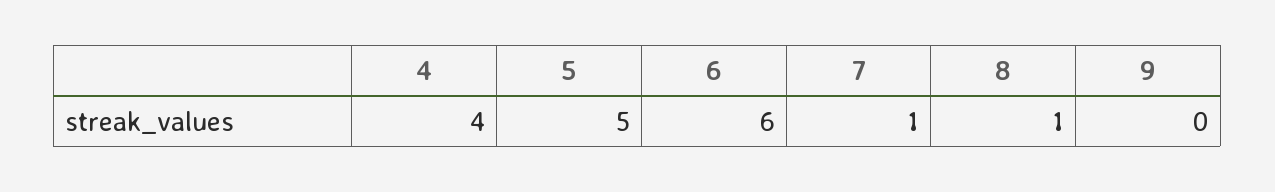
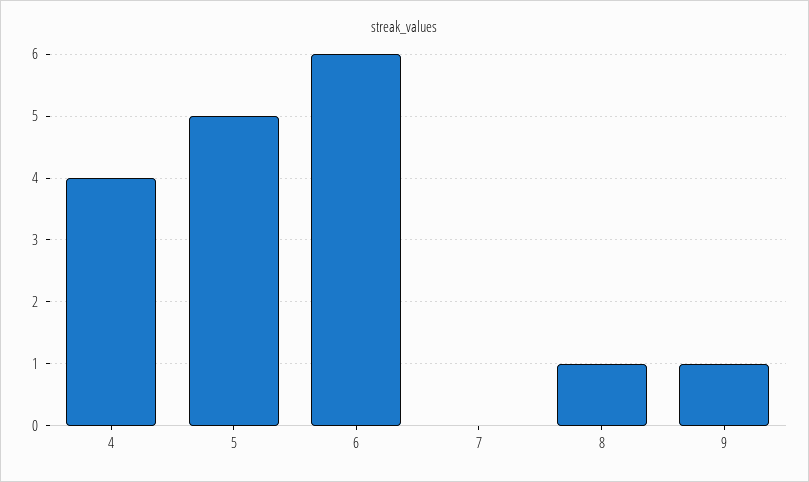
7: 1 -> 0
9: 0 -> 1

